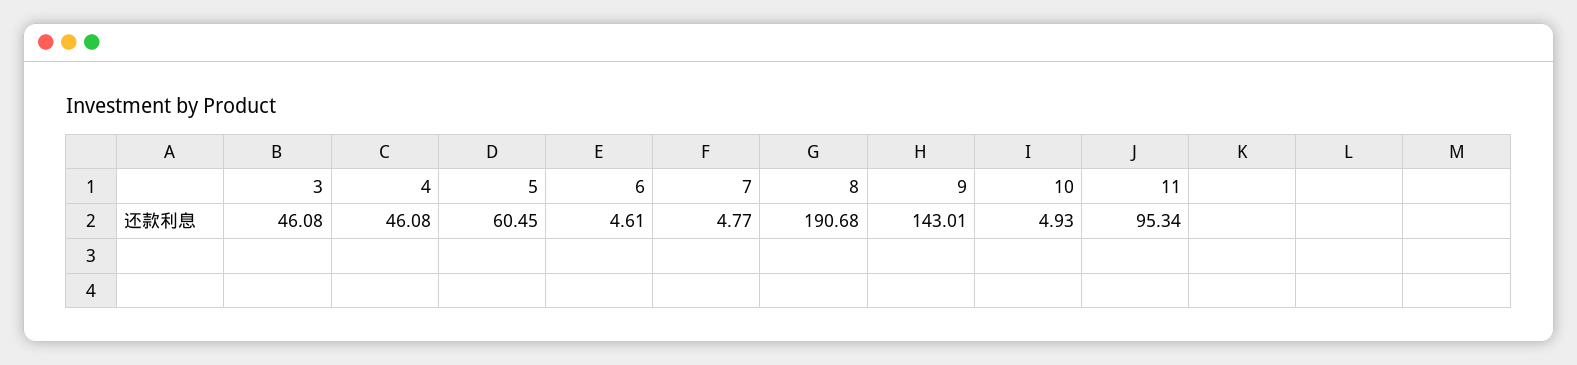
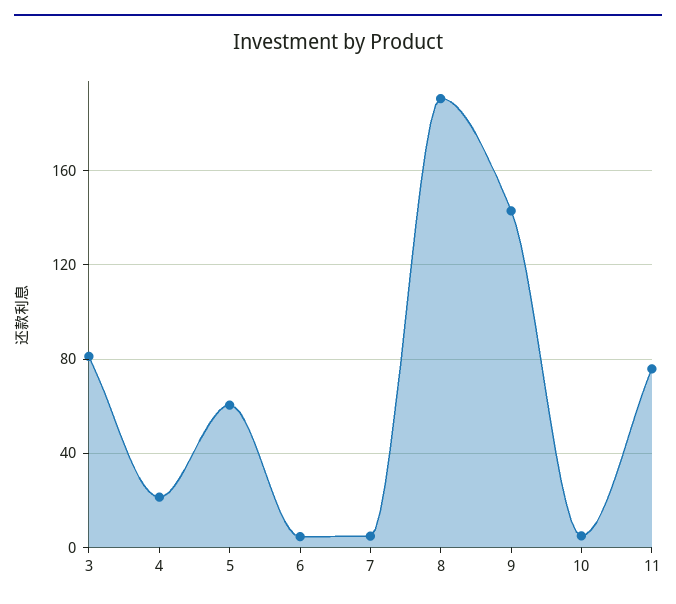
3: 46.08 -> 80
4: 46.08 -> 20
11: 95.34 -> 75

